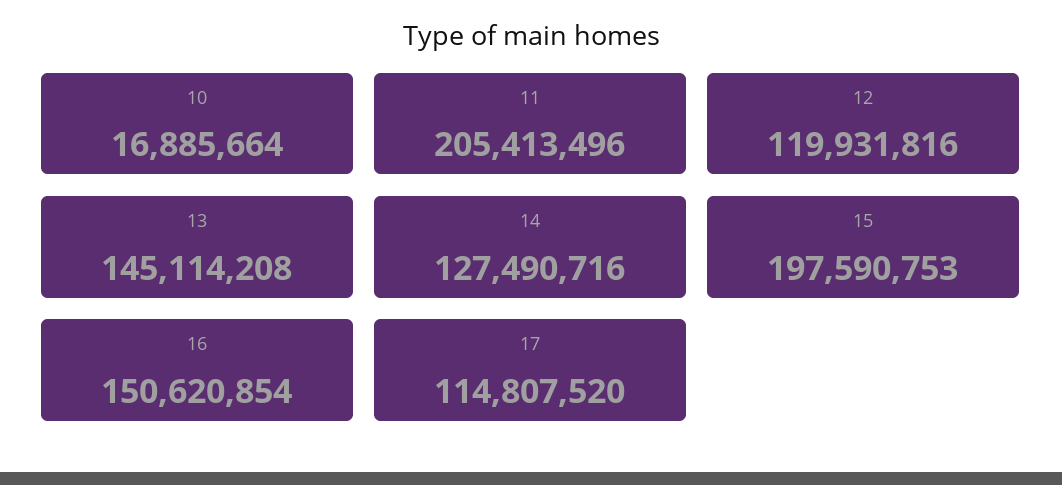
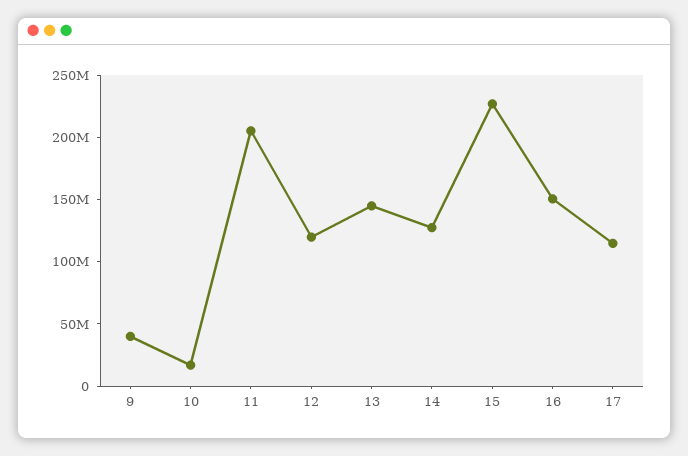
15: 197590753 -> 230000000
9: none -> 40000000

